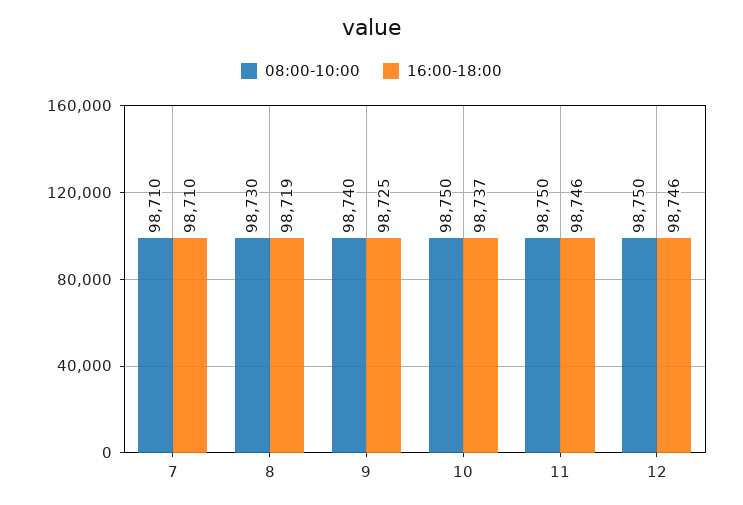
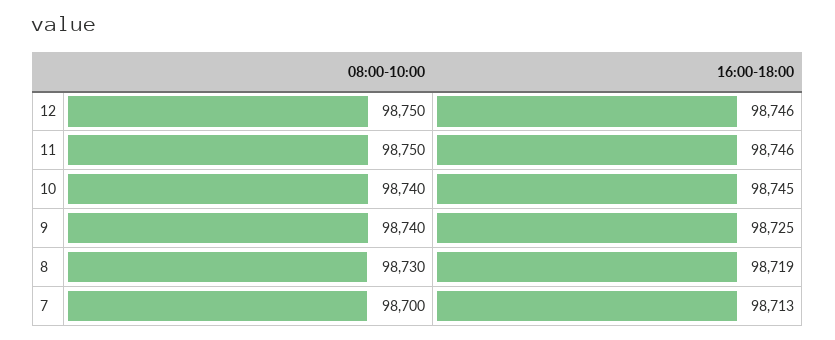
08:00-10:00, 7: 98710 -> 98700
16:00-18:00, 7: 98710 -> 98713
08:00-10:00, 10: 98750 -> 98740
16:00-18:00, 10: 98737 -> 98745

